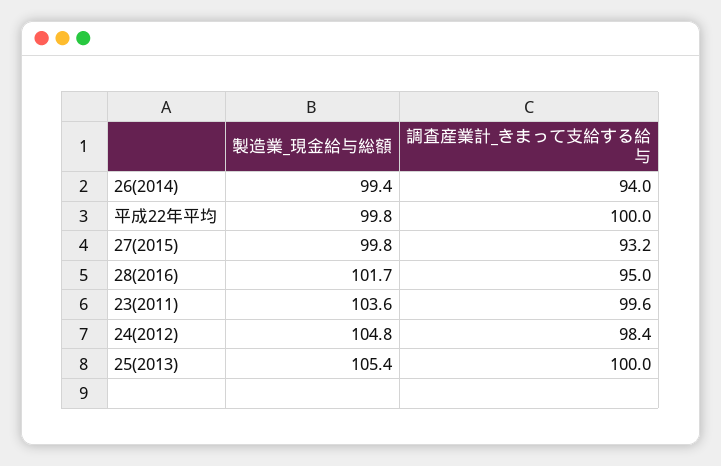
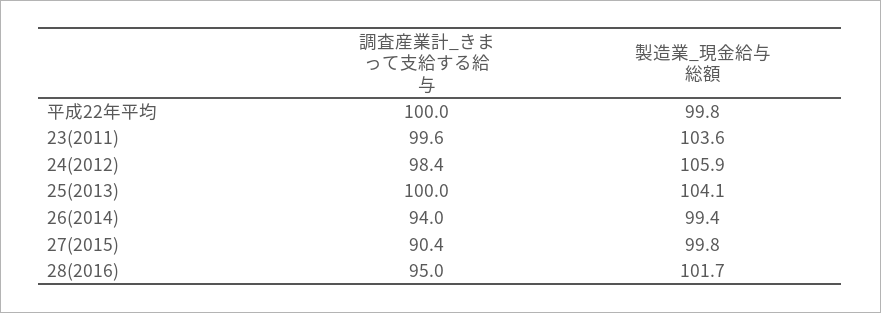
調査産業計_きまって支給する給与, 27(2015): 93.2 -> 90.4
製造業_現金給与総額, 24(2012): 104.8 -> 105.9
製造業_現金給与総額, 25(2013): 105.4 -> 104.1

